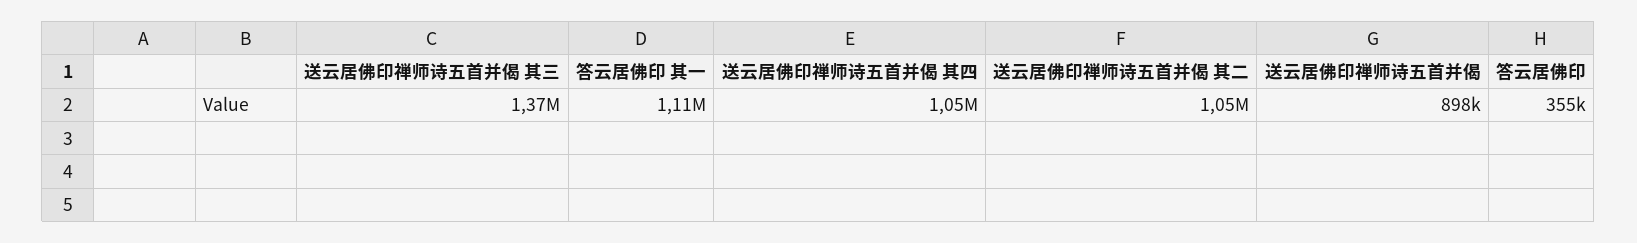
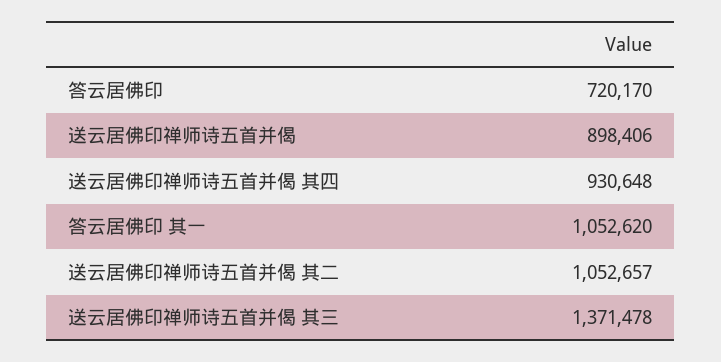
答云居佛印 其一: 1110000 -> 1052620
送云居佛印禅师诗五首并偈 其四: 1050000 -> 930648
答云居佛印: 355000 -> 720170

